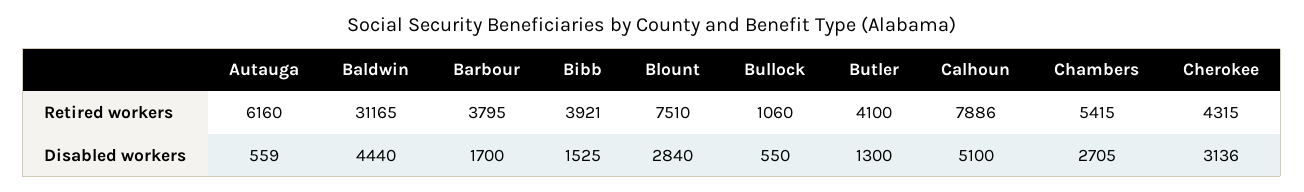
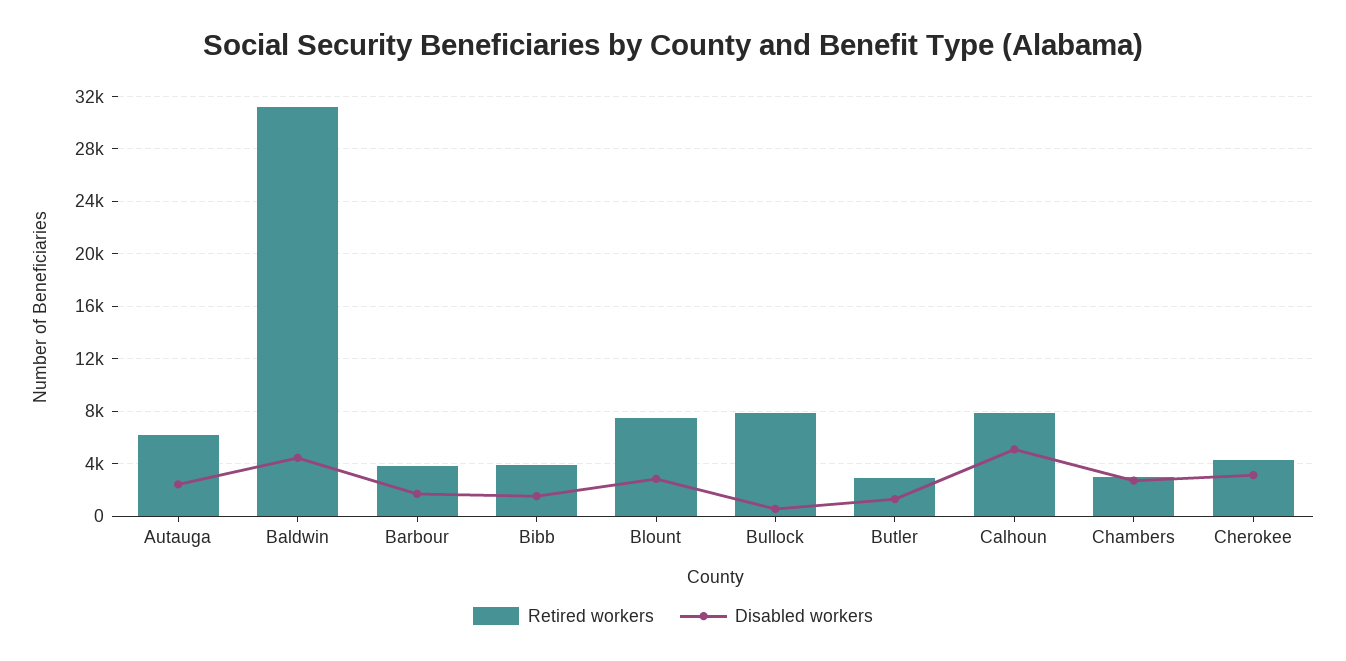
Retired workers, Bullock: 1060 -> 8000
Retired workers, Butler: 4100 -> 3000
Retired workers, Chambers: 5415 -> 3000
Disabled workers, Autauga: 559 -> 2500

